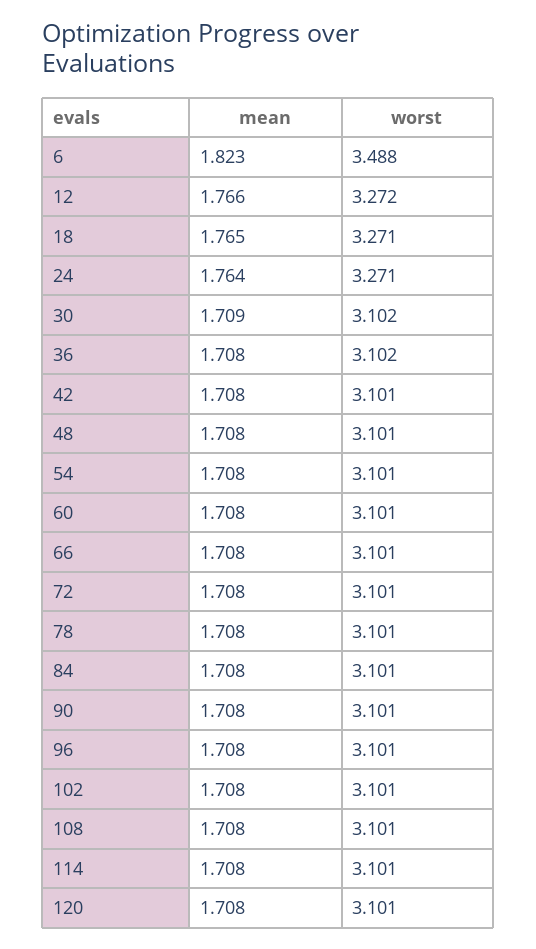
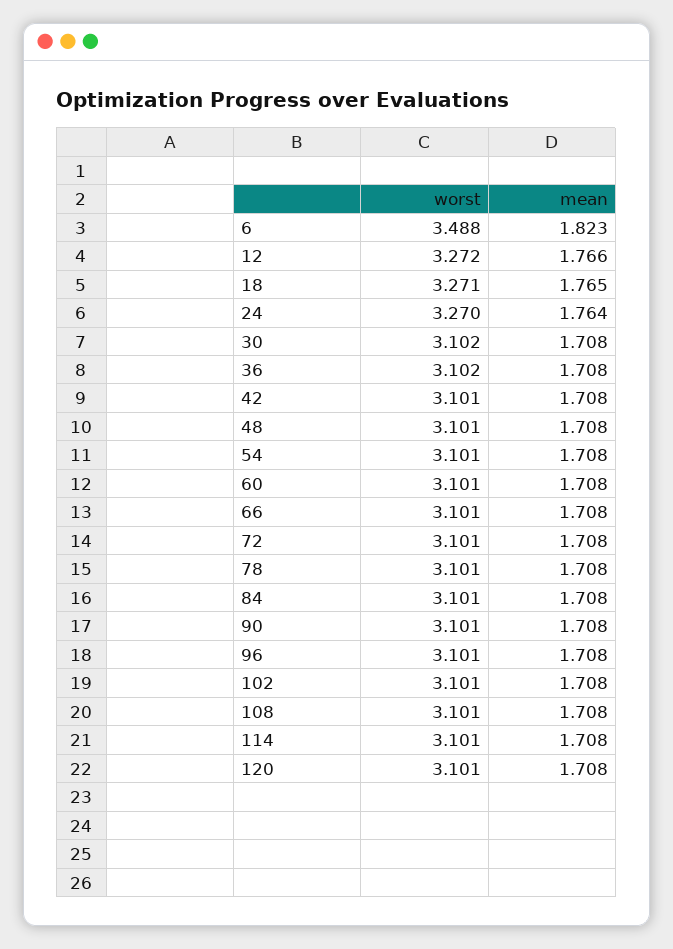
worst, 24: 3.271 -> 3.27
mean, 30: 1.709 -> 1.708

